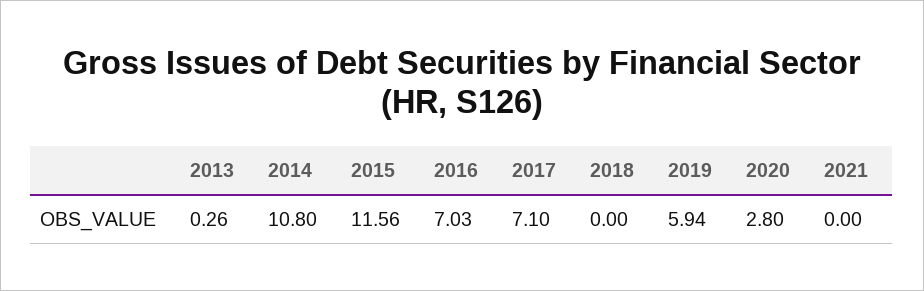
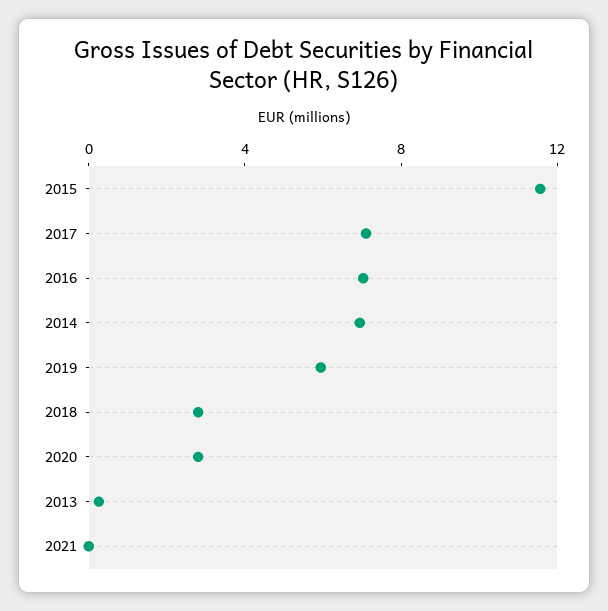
2014: 10.8 -> 7
2018: 0 -> 3

